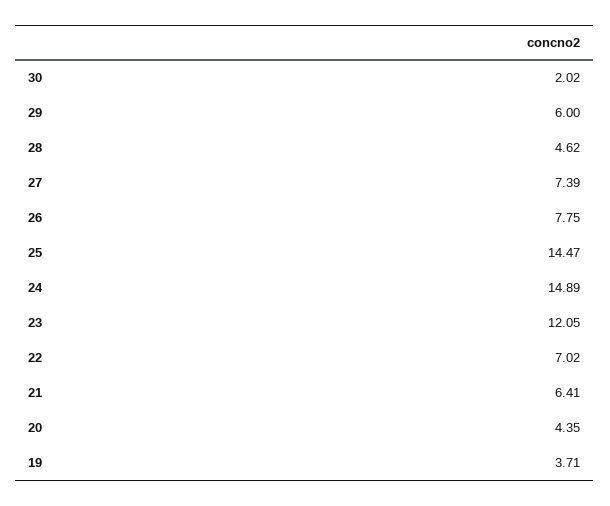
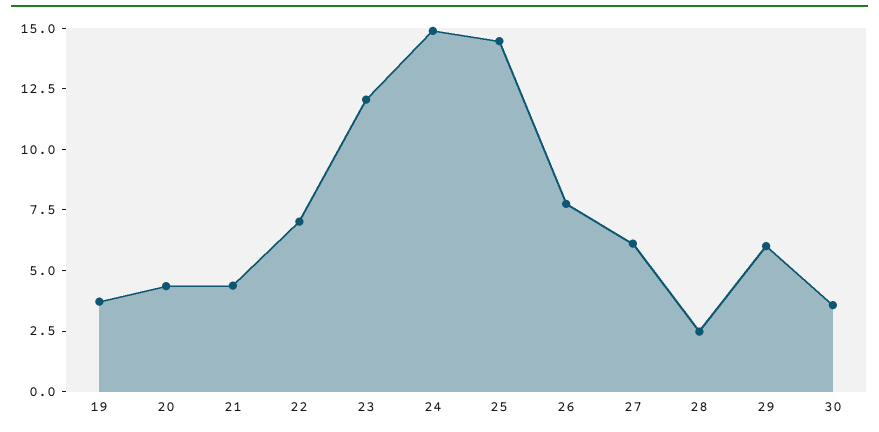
30: 2.02 -> 3.5
28: 4.62 -> 2.5
27: 7.39 -> 6
21: 6.41 -> 4.5

